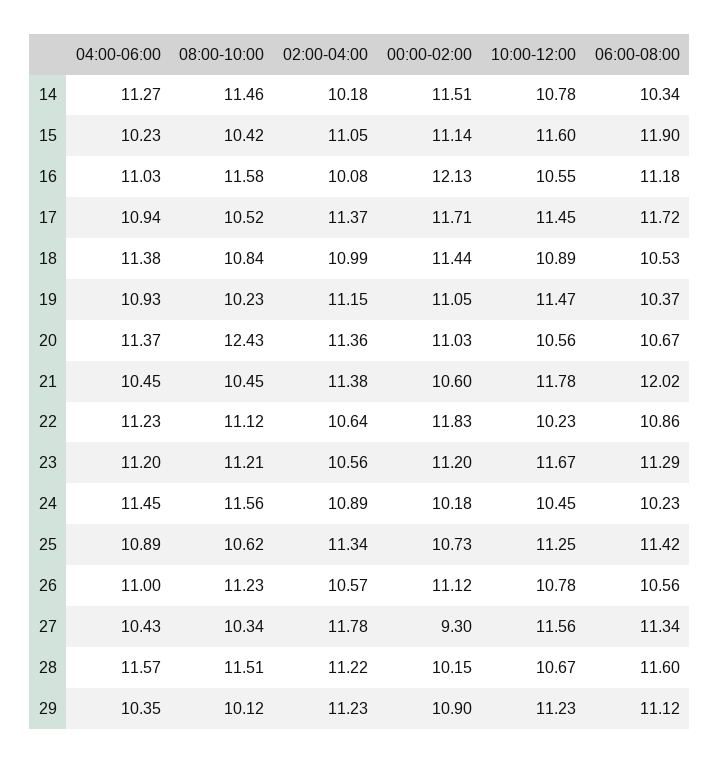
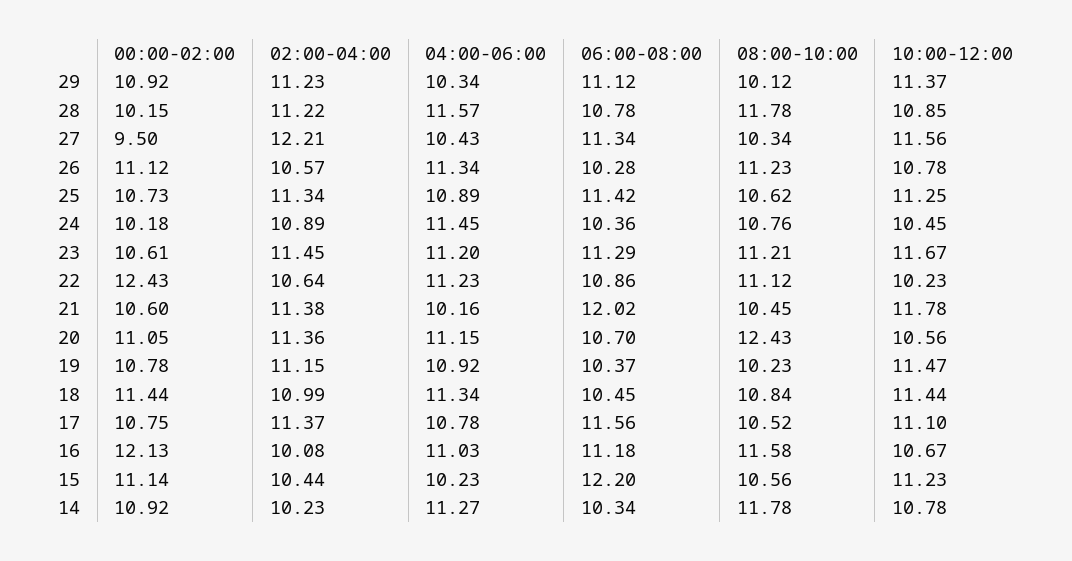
08:00-10:00, 14: 11.46 -> 11.78
02:00-04:00, 14: 10.18 -> 10.23
00:00-02:00, 14: 11.51 -> 10.92
08:00-10:00, 15: 10.42 -> 10.56
02:00-04:00, 15: 11.05 -> 10.44
10:00-12:00, 15: 11.6 -> 11.23
06:00-08:00, 15: 11.9 -> 12.2
10:00-12:00, 16: 10.55 -> 10.67
04:00-06:00, 17: 10.94 -> 10.78
00:00-02:00, 17: 11.71 -> 10.75
10:00-12:00, 17: 11.45 -> 11.1
06:00-08:00, 17: 11.72 -> 11.56
04:00-06:00, 18: 11.38 -> 11.34
10:00-12:00, 18: 10.89 -> 11.44
06:00-08:00, 18: 10.53 -> 10.45
04:00-06:00, 19: 10.93 -> 10.92
00:00-02:00, 19: 11.05 -> 10.78
04:00-06:00, 20: 11.37 -> 11.15
00:00-02:00, 20: 11.03 -> 11.05
06:00-08:00, 20: 10.67 -> 10.7
04:00-06:00, 21: 10.45 -> 10.16
00:00-02:00, 22: 11.83 -> 12.43
02:00-04:00, 23: 10.56 -> 11.45
00:00-02:00, 23: 11.2 -> 10.61
08:00-10:00, 24: 11.56 -> 10.76
06:00-08:00, 24: 10.23 -> 10.36
04:00-06:00, 26: 11 -> 11.34
06:00-08:00, 26: 10.56 -> 10.28
02:00-04:00, 27: 11.78 -> 12.21
00:00-02:00, 27: 9.3 -> 9.5
08:00-10:00, 28: 11.51 -> 11.78
10:00-12:00, 28: 10.67 -> 10.85
06:00-08:00, 28: 11.6 -> 10.78
04:00-06:00, 29: 10.35 -> 10.34
00:00-02:00, 29: 10.9 -> 10.92
10:00-12:00, 29: 11.23 -> 11.37

